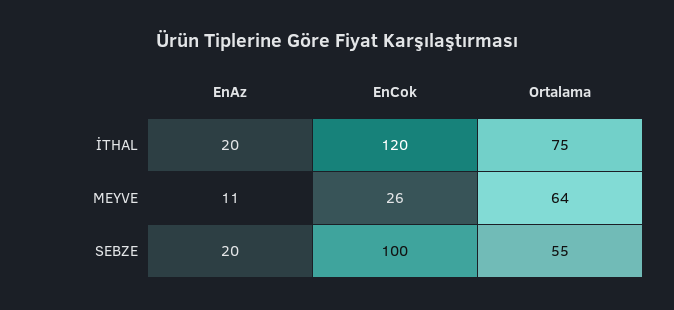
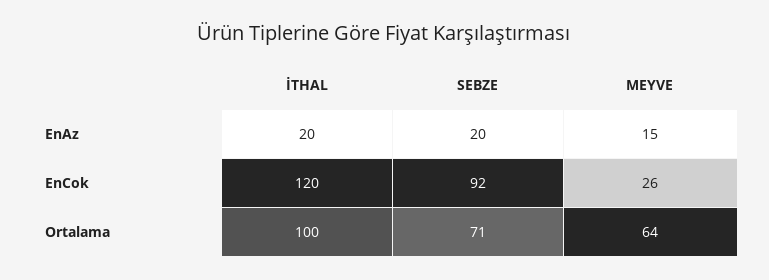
Ortalama, İTHAL: 75 -> 100
EnAz, MEYVE: 11 -> 15
EnCok, SEBZE: 100 -> 92
Ortalama, SEBZE: 55 -> 71

